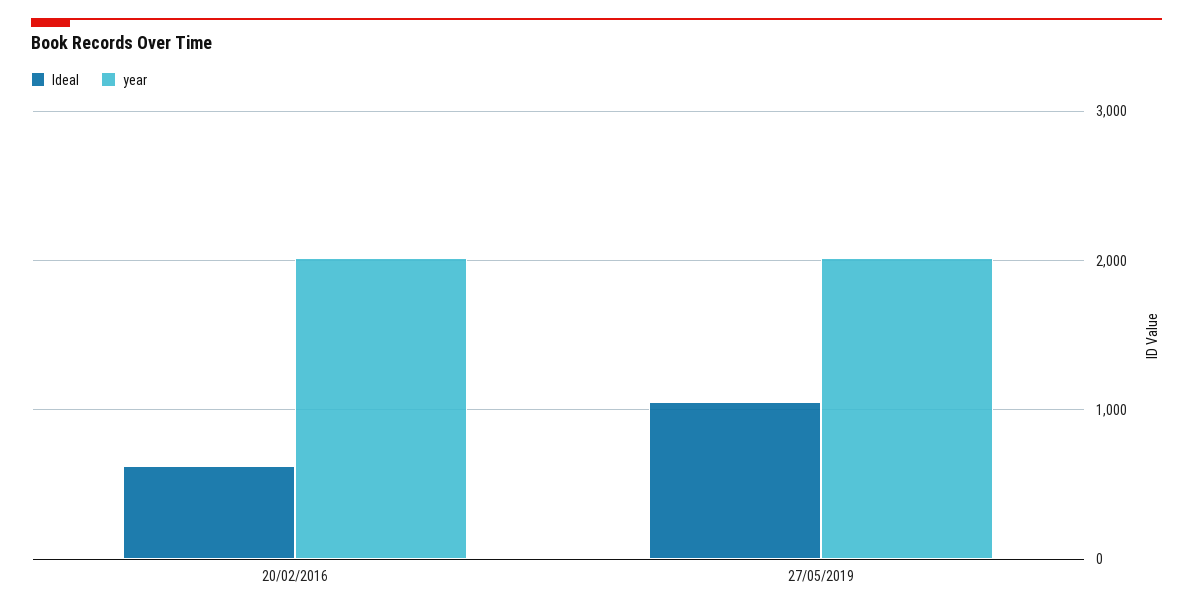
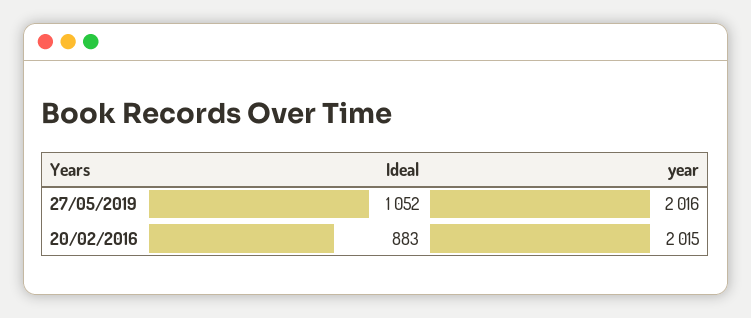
Ideal, 20/02/2016: 600 -> 883

